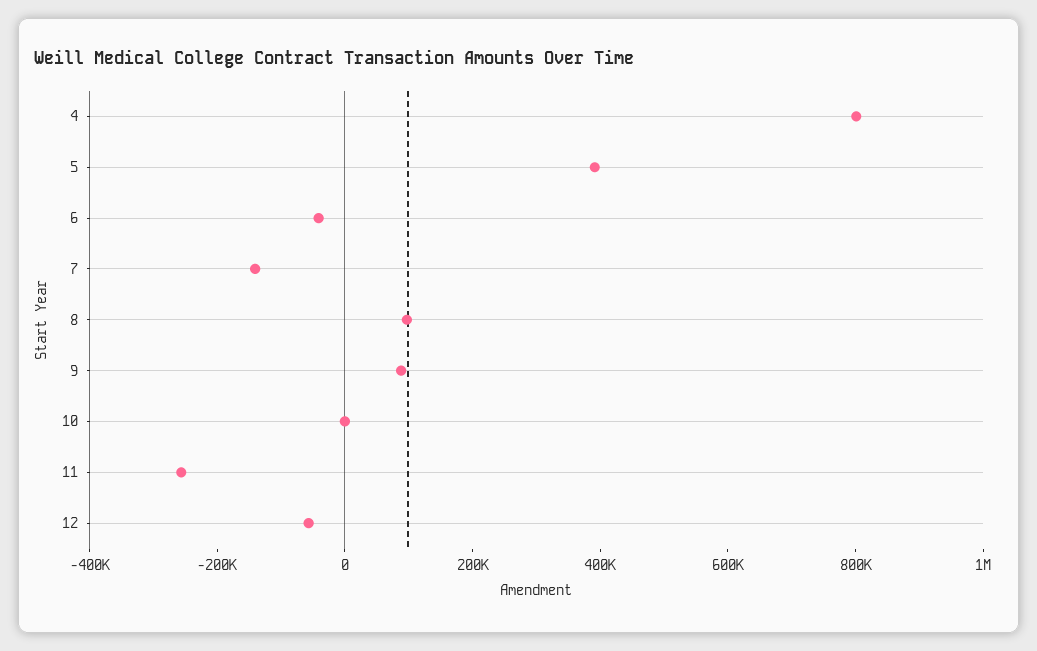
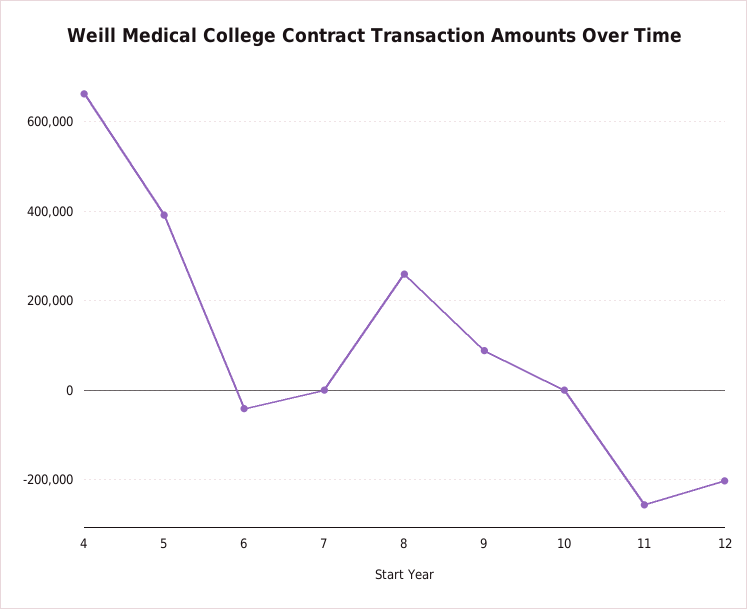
4: 800000 -> 660000
7: -150000 -> 0
8: 100000 -> 260000
12: -50000 -> -200000

